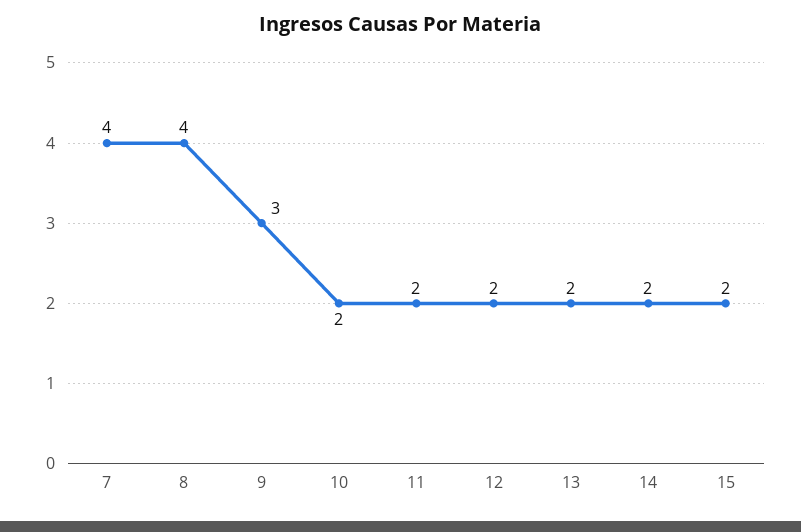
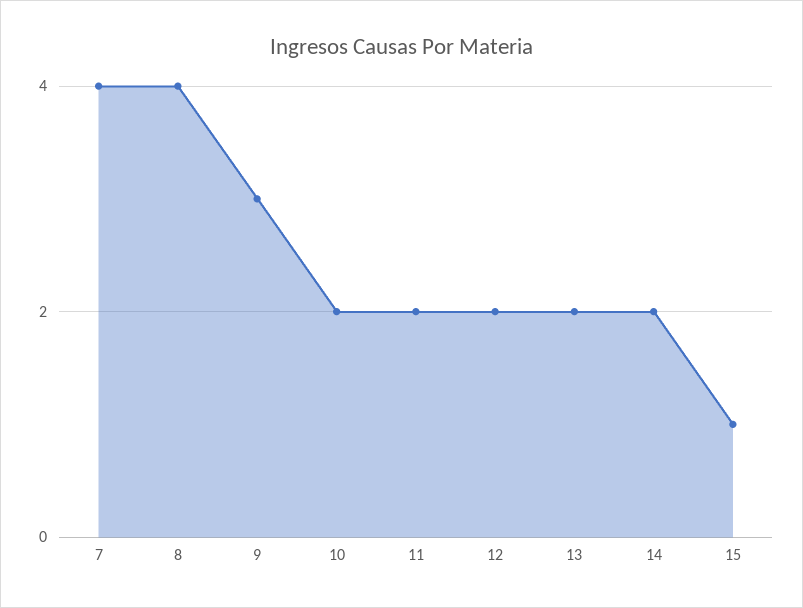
15: 2 -> 1

